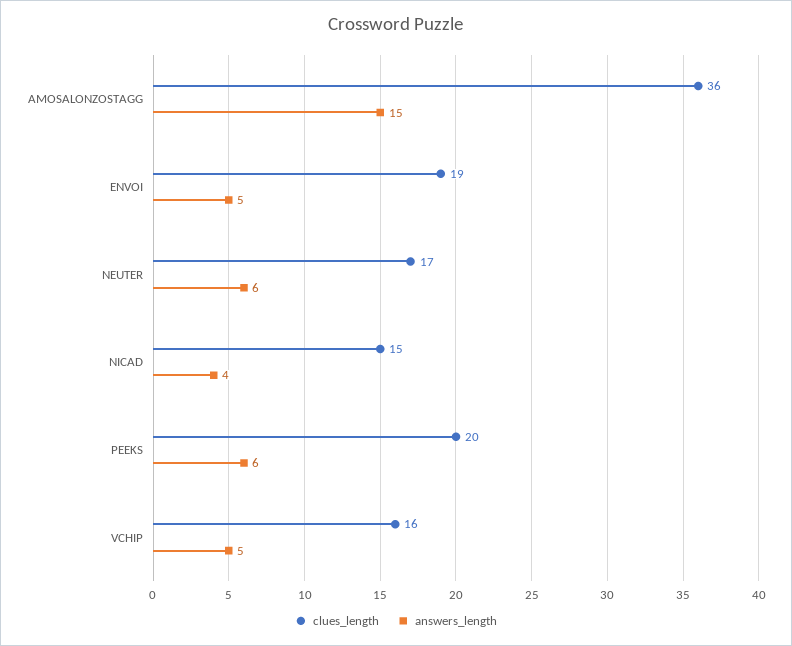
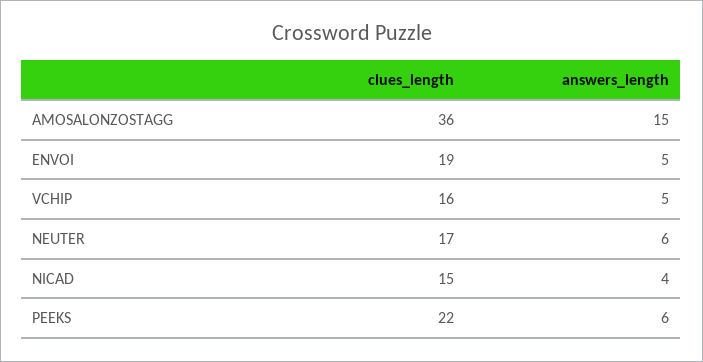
clues_length, PEEKS: 20 -> 22

